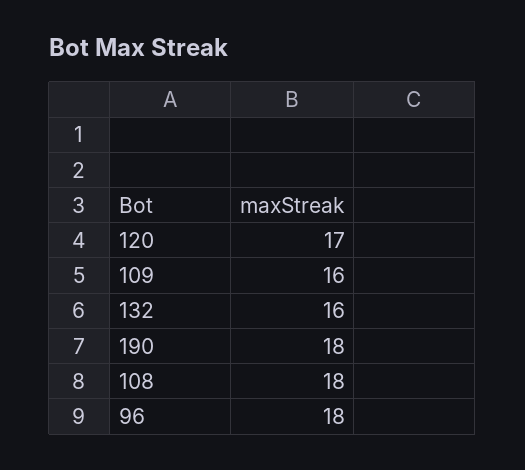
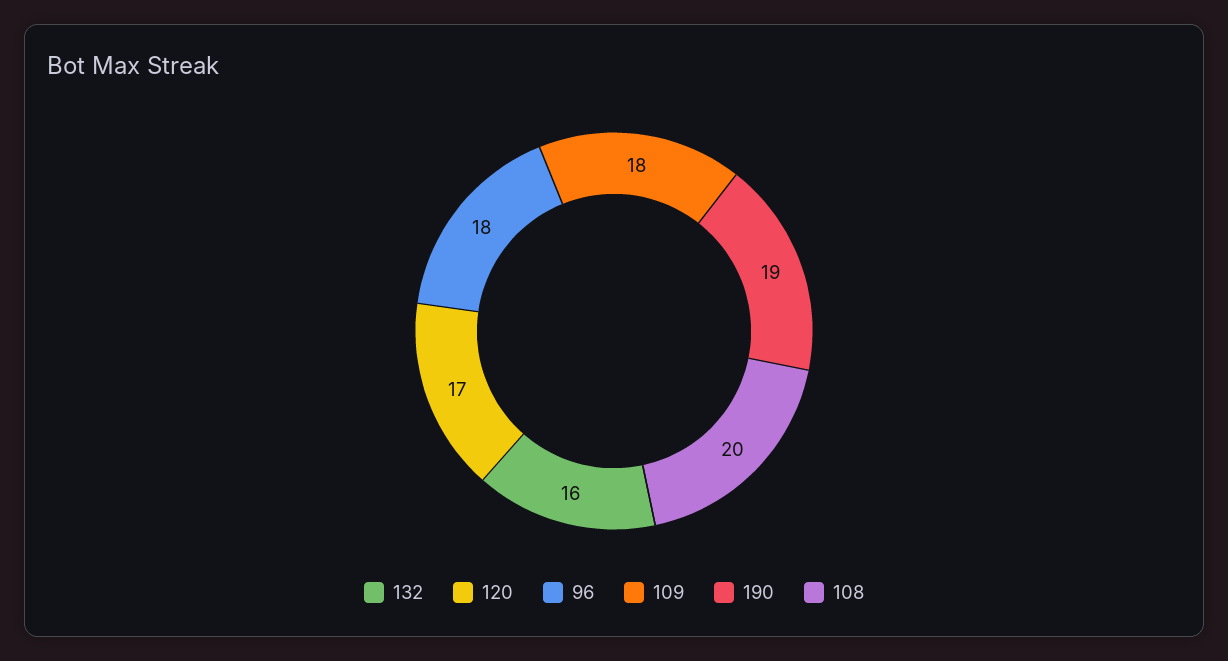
109: 16 -> 18
190: 18 -> 19
108: 18 -> 20

